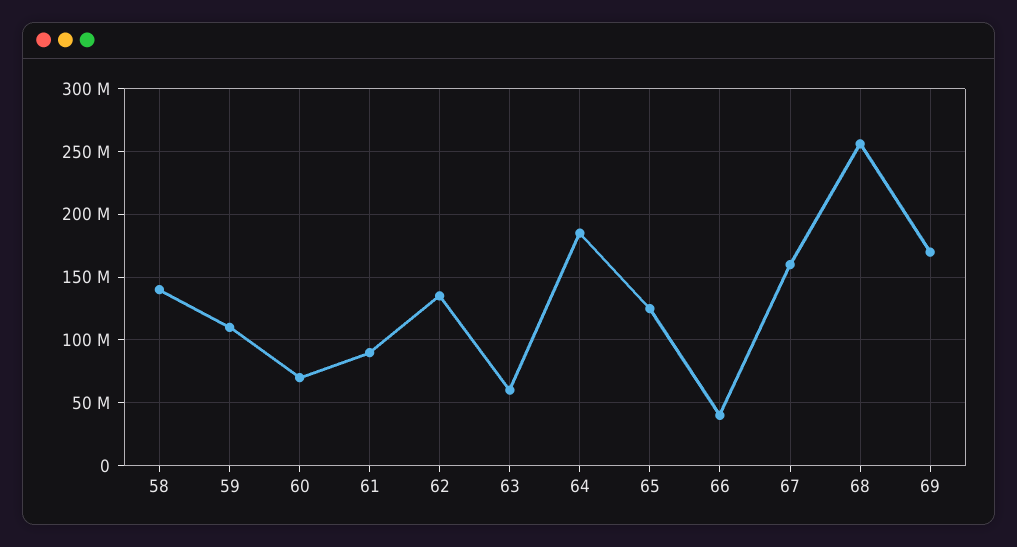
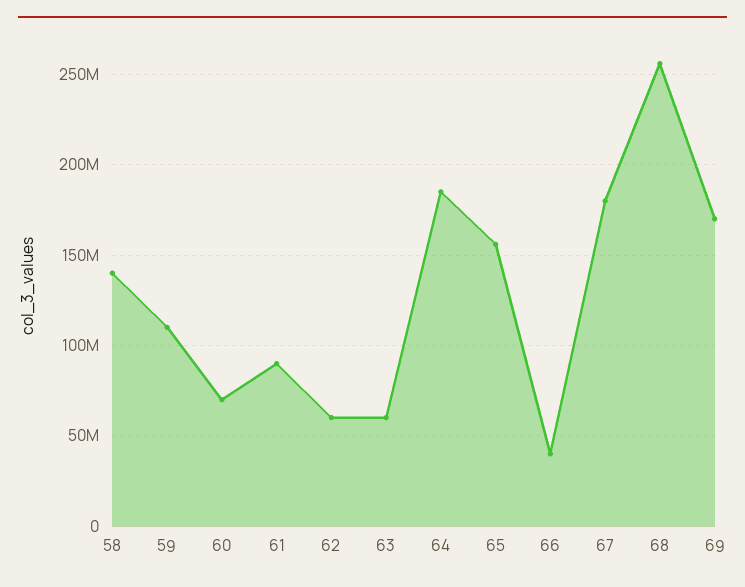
62: 135000000 -> 60000000
65: 125000000 -> 155000000
67: 160000000 -> 180000000

